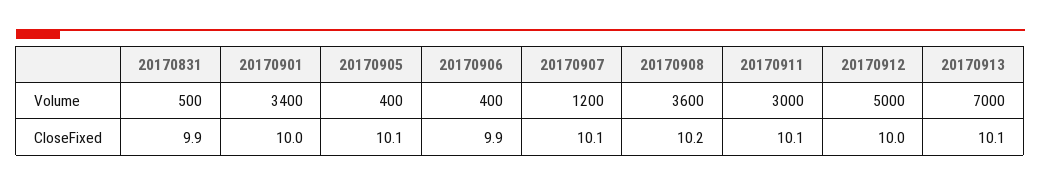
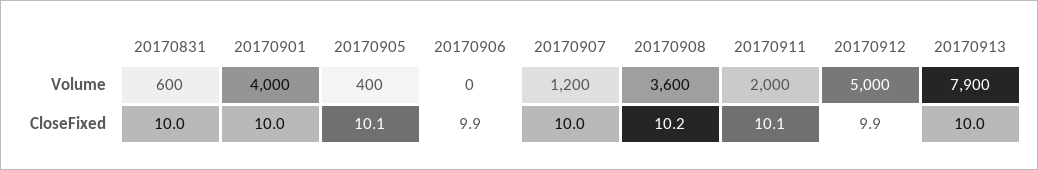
20170831, Volume: 500 -> 600
20170901, Volume: 3400 -> 4000
20170906, Volume: 400 -> 0
20170911, Volume: 3000 -> 2000
20170913, Volume: 7000 -> 7900
20170831, CloseFixed: 9.9 -> 10
20170907, CloseFixed: 10.1 -> 10
20170912, CloseFixed: 10 -> 9.9
20170913, CloseFixed: 10.1 -> 10

